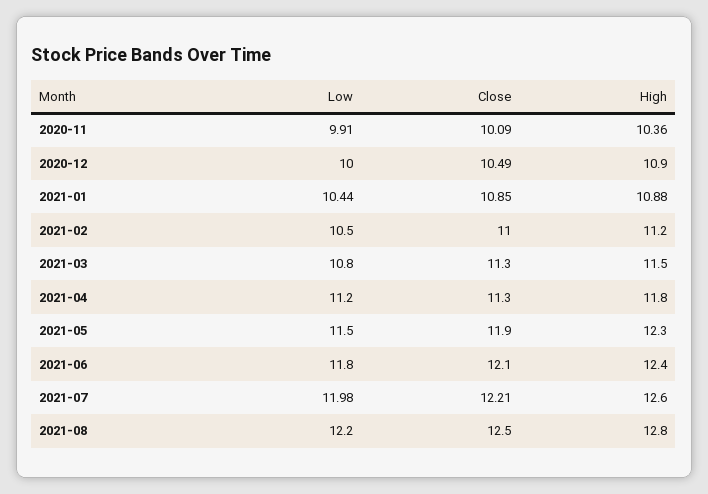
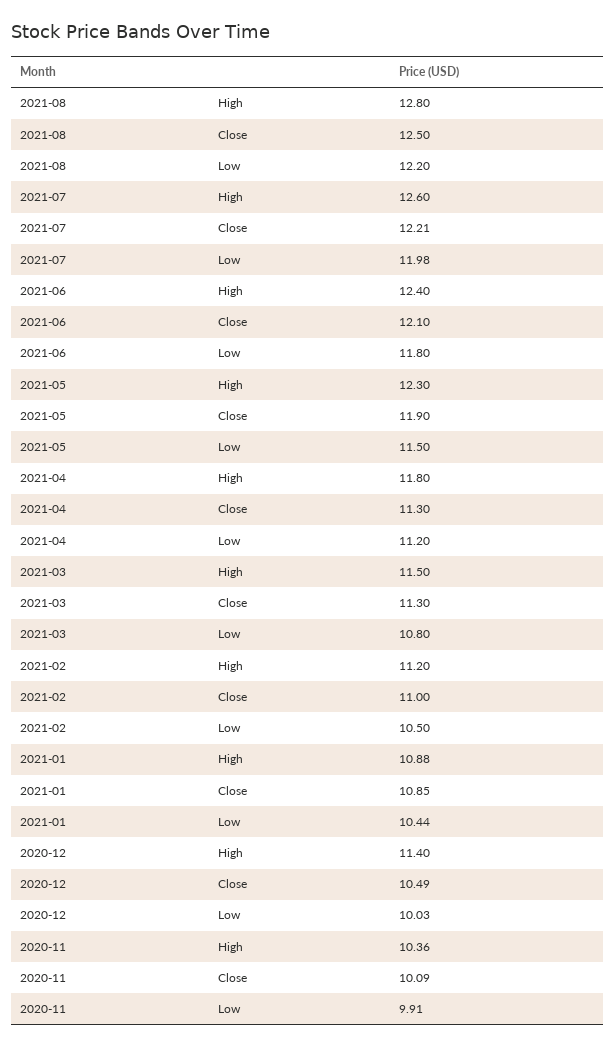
Low, 2020-12: 10 -> 10.03
High, 2020-12: 10.9 -> 11.4

